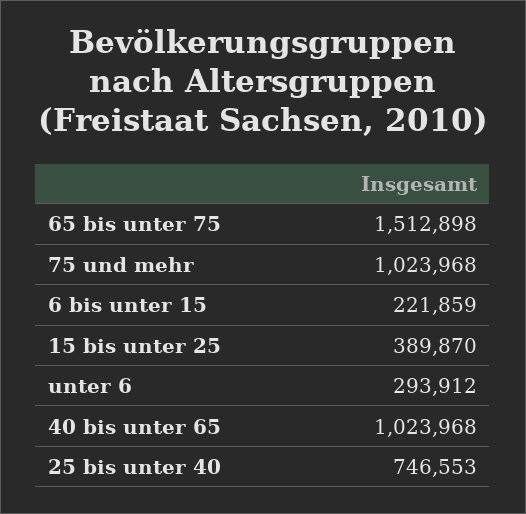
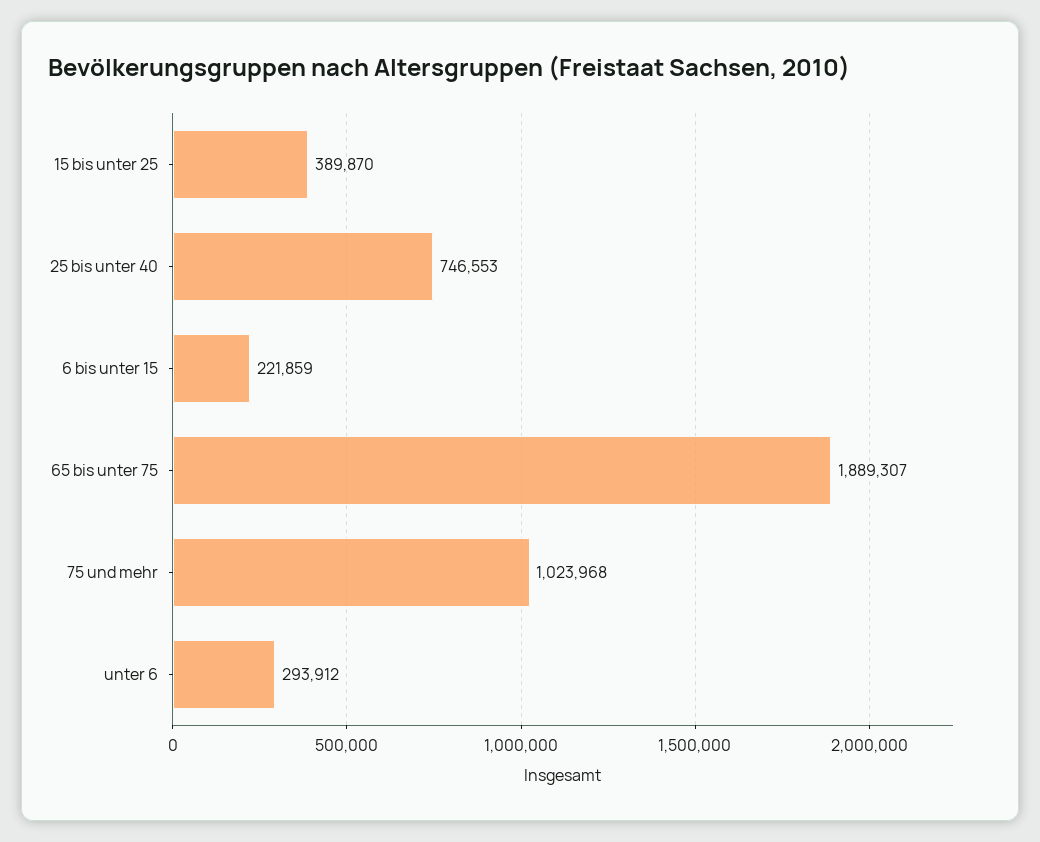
65 bis unter 75: 1512898 -> 1889307
40 bis unter 65: 1023968 -> none

